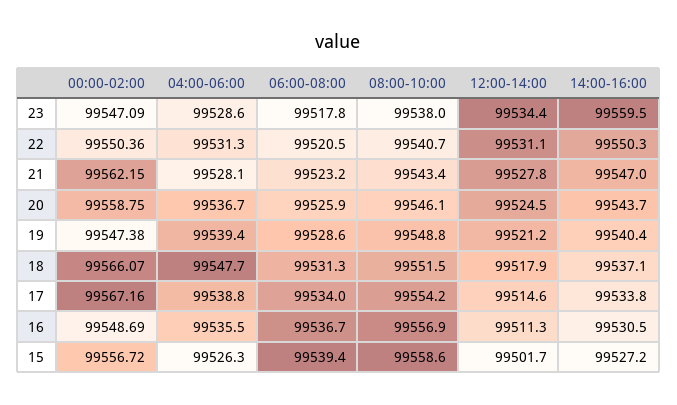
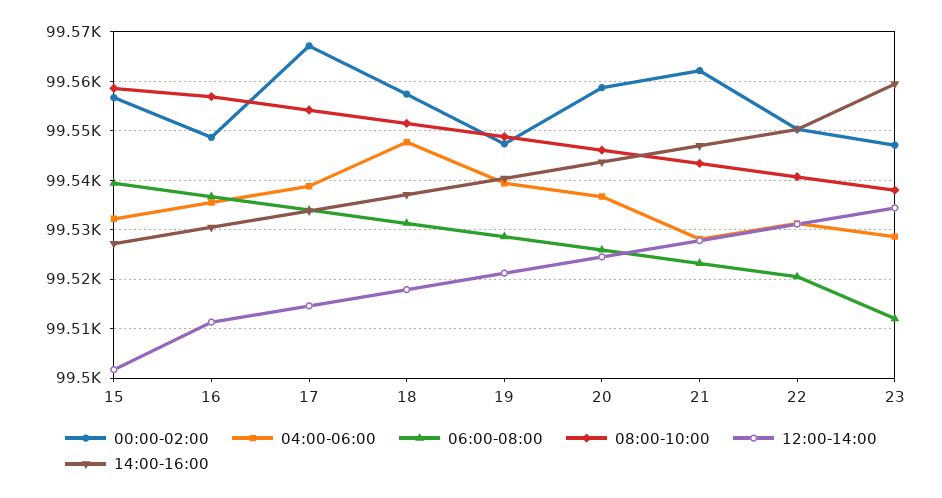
06:00-08:00, 23: 99517.8 -> 99512
00:00-02:00, 18: 99566.07 -> 99558
04:00-06:00, 15: 99526.3 -> 99532

